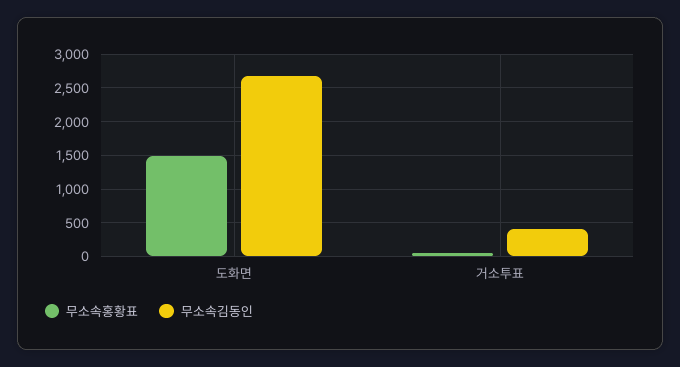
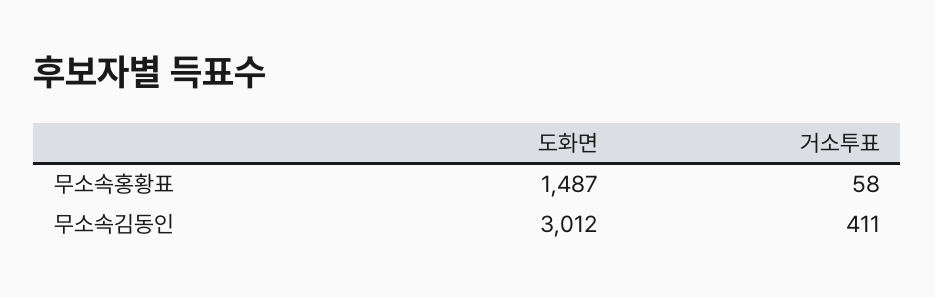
무소속김동인, 도화면: 2700 -> 3012

